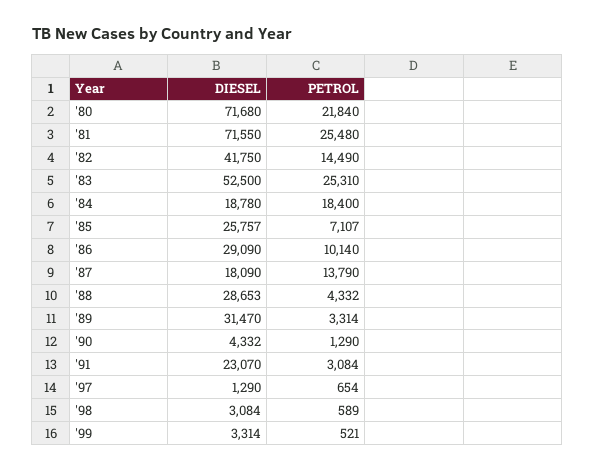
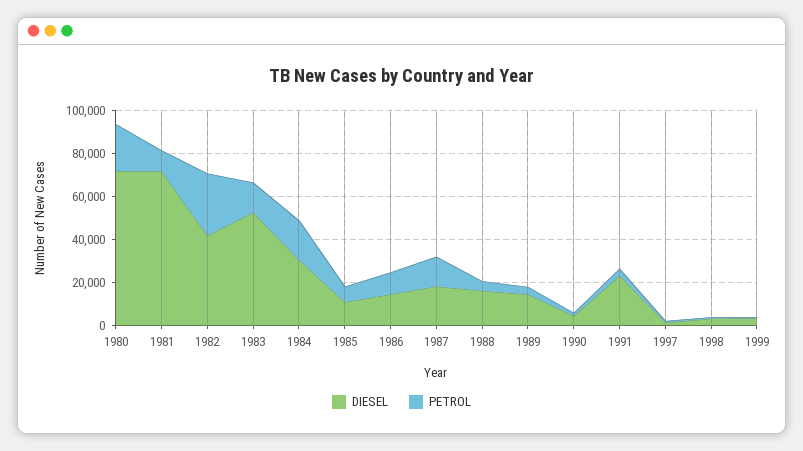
PETROL, '81: 25480 -> 10000
PETROL, '82: 14490 -> 30000
PETROL, '83: 25310 -> 15000
DIESEL, '84: 18780 -> 30000
DIESEL, '85: 25757 -> 10000
DIESEL, '86: 29090 -> 15000
DIESEL, '88: 28653 -> 15000
DIESEL, '89: 31470 -> 15000

